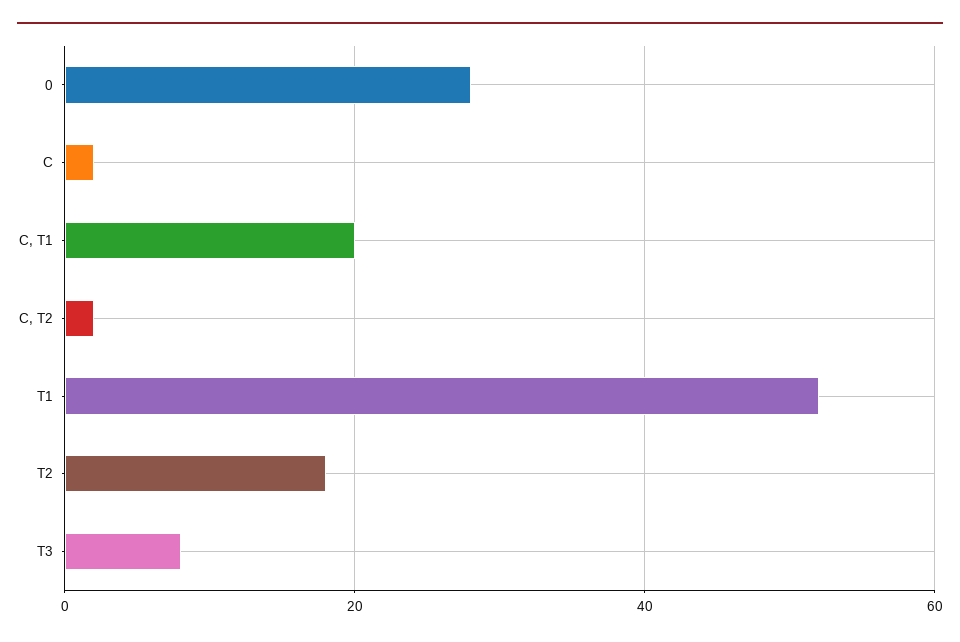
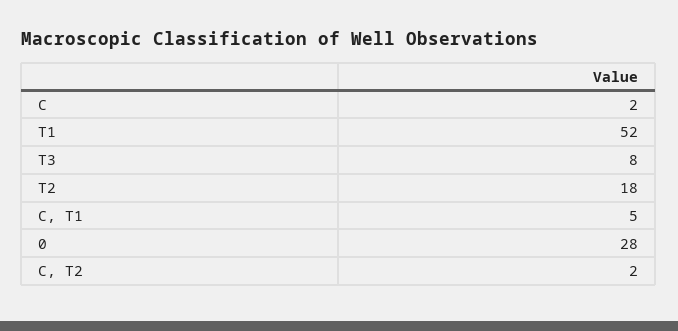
C, T1: 20 -> 5

